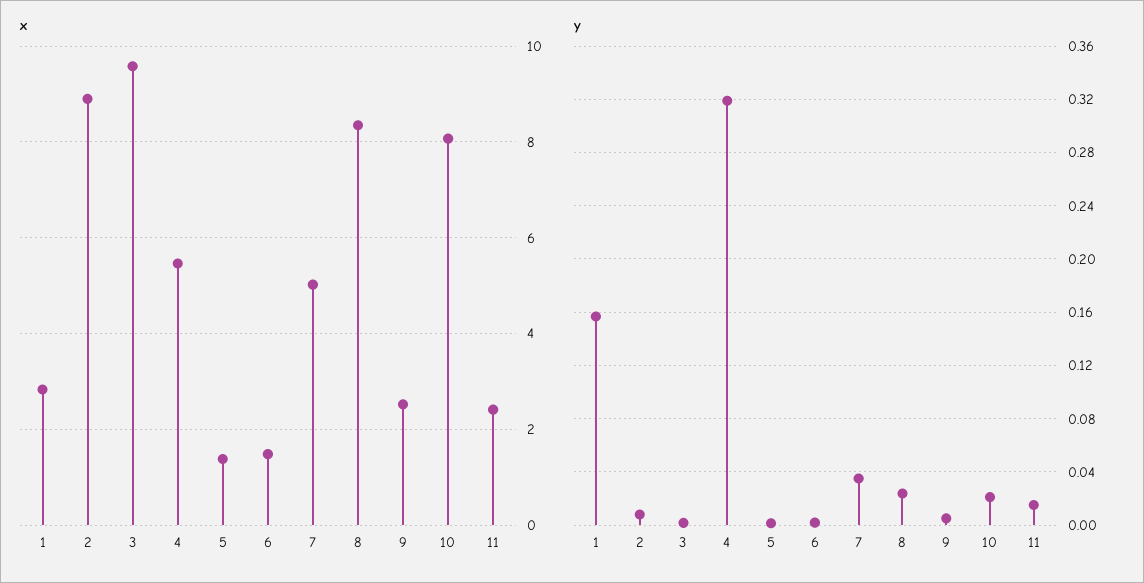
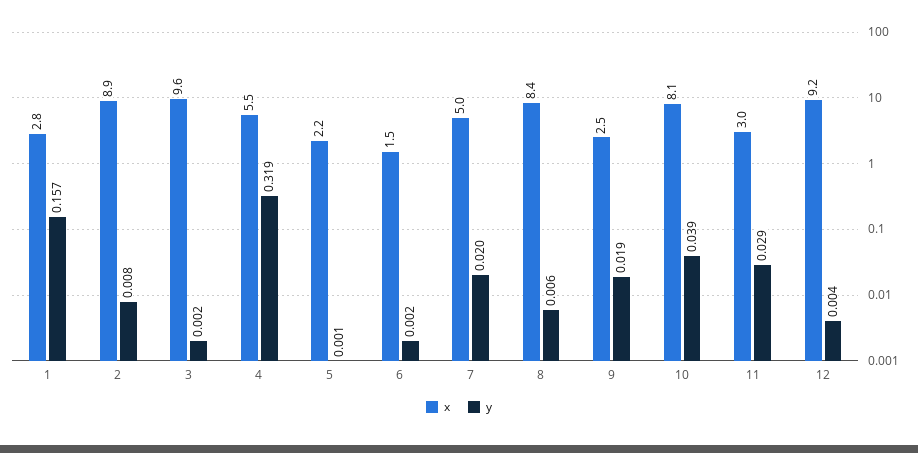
x, 5: 1.4 -> 2.2
x, 11: 2.4 -> 3
y, 7: 0.035 -> 0.02
y, 8: 0.025 -> 0.006
y, 9: 0.005 -> 0.019
y, 10: 0.02 -> 0.039
y, 11: 0.015 -> 0.029
x, 12: none -> 9.2
y, 12: none -> 0.004

